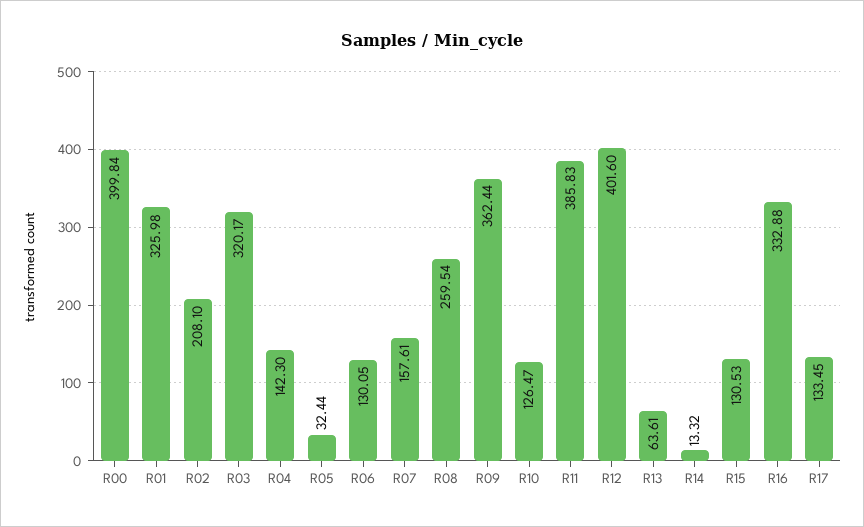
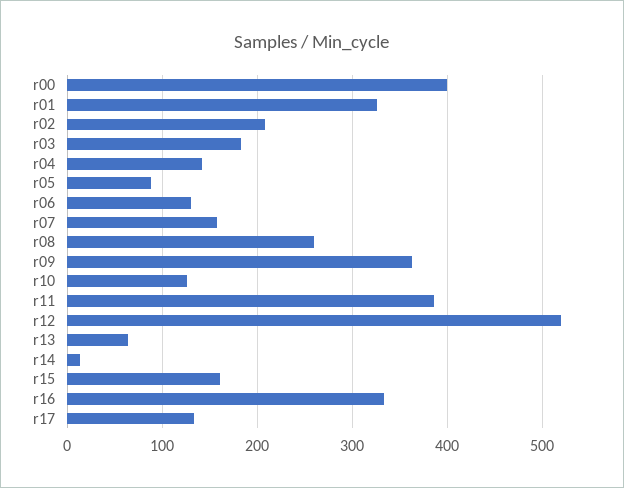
R03: 320.17 -> 180
R05: 32.44 -> 90
R12: 401.6 -> 520
R15: 130.53 -> 160

